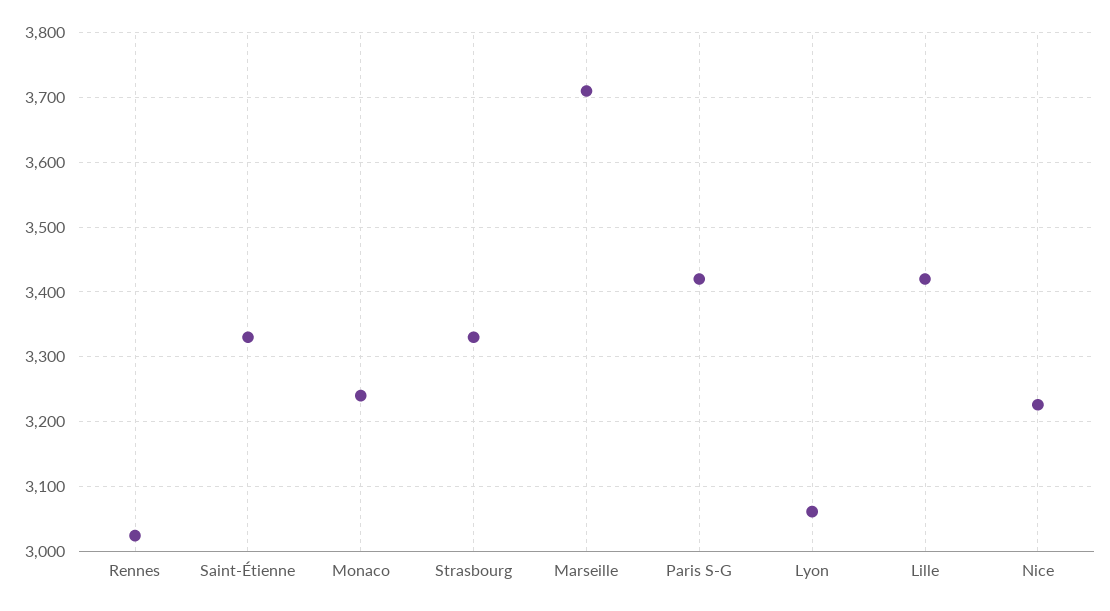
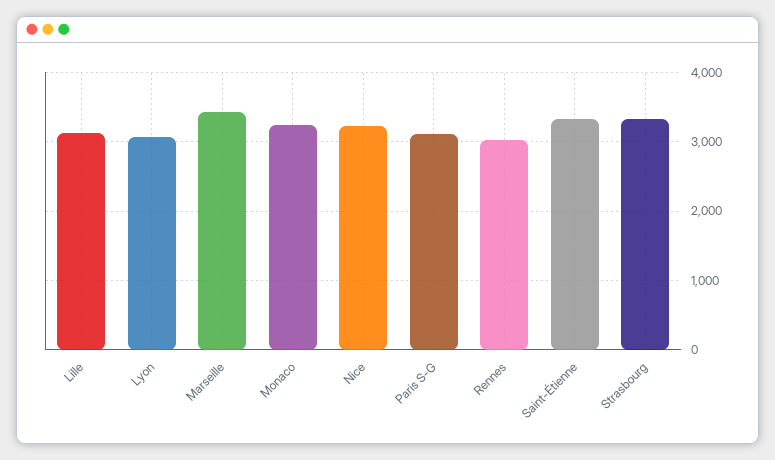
Marseille: 3710 -> 3400
Paris S-G: 3420 -> 3100
Lille: 3420 -> 3100

